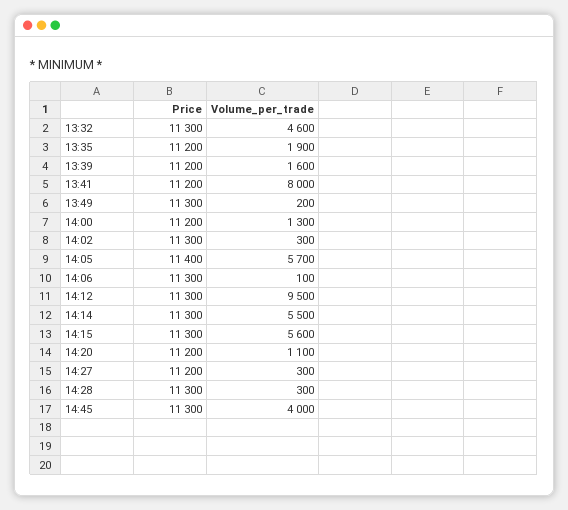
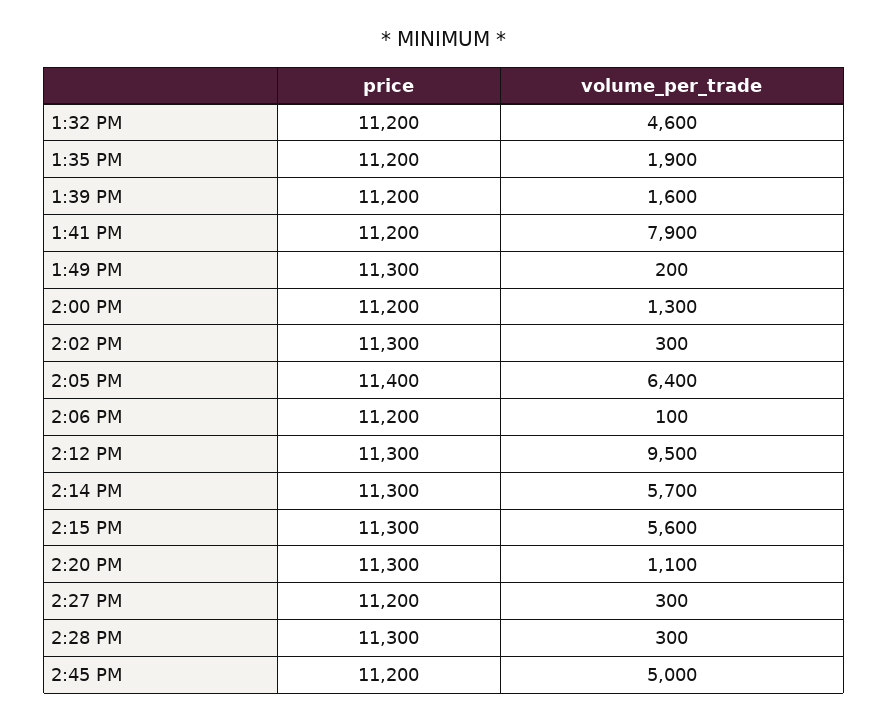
Price, 13:32: 11300 -> 11200
Volume_per_trade, 13:41: 8000 -> 7900
Volume_per_trade, 14:05: 5700 -> 6400
Price, 14:06: 11300 -> 11200
Volume_per_trade, 14:14: 5500 -> 5700
Price, 14:20: 11200 -> 11300
Price, 14:45: 11300 -> 11200
Volume_per_trade, 14:45: 4000 -> 5000

